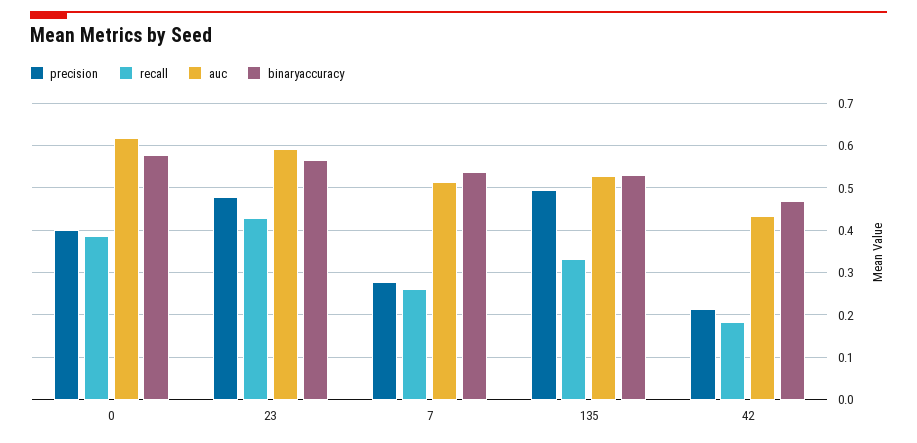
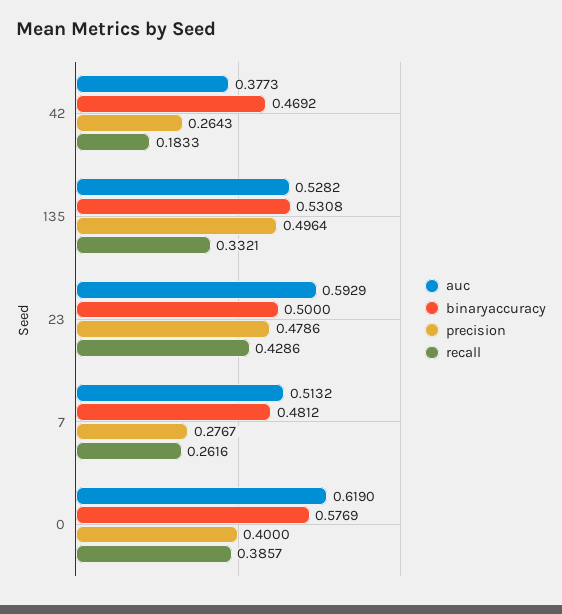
binaryaccuracy, 23: 0.56 -> 0.5
binaryaccuracy, 7: 0.54 -> 0.4812
precision, 42: 0.22 -> 0.2643
auc, 42: 0.44 -> 0.3773

